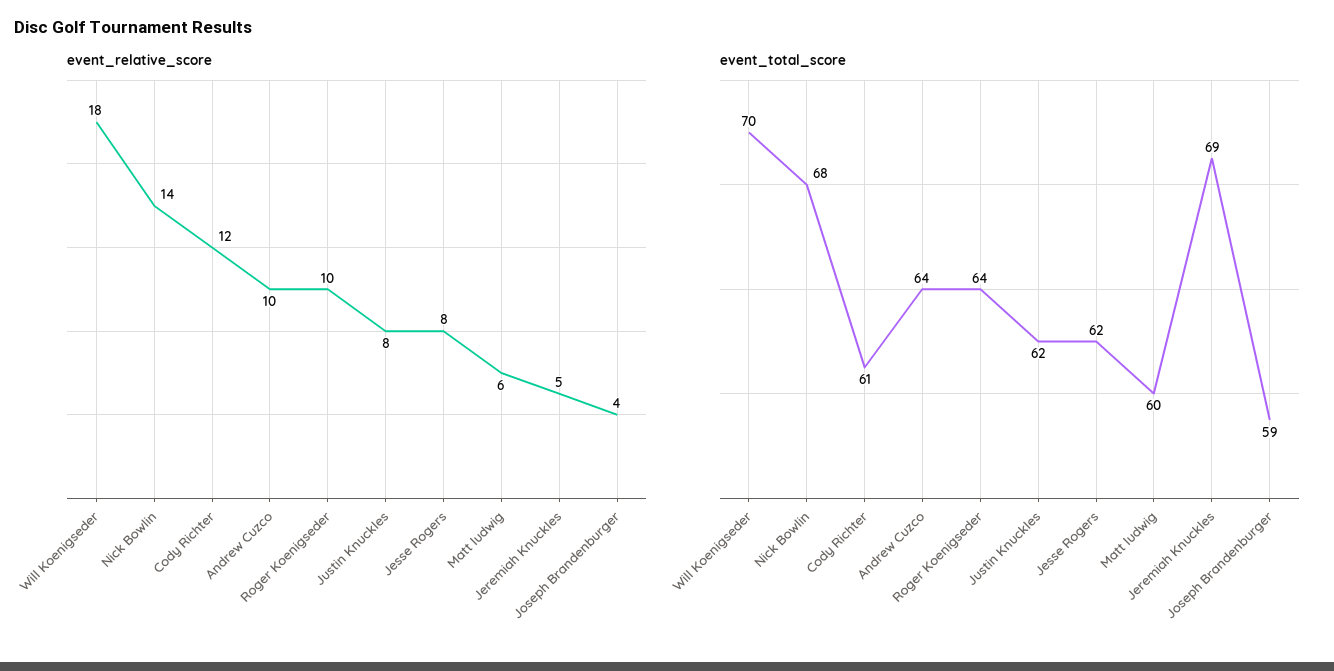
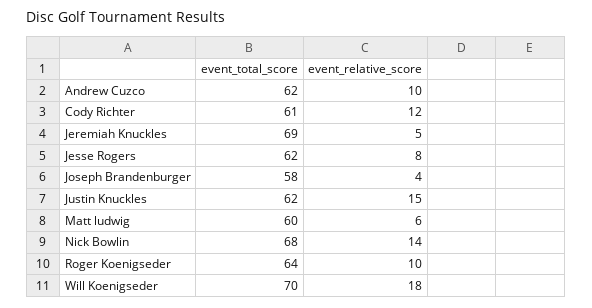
event_relative_score, Justin Knuckles: 8 -> 15
event_total_score, Andrew Cuzco: 64 -> 62
event_total_score, Joseph Brandenburger: 59 -> 58

